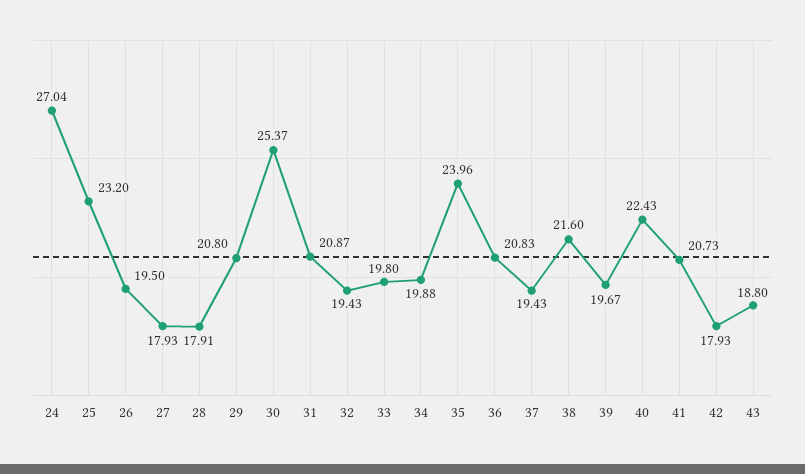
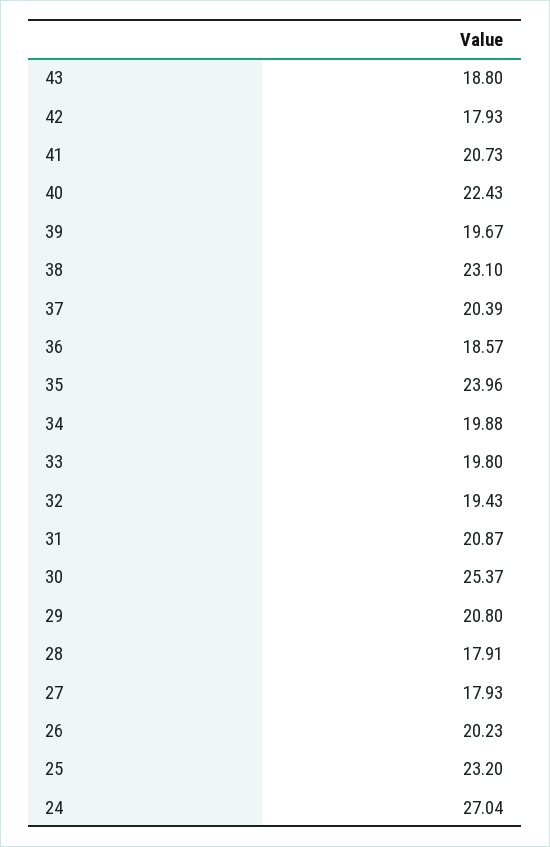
26: 19.5 -> 20.23
36: 20.83 -> 18.57
37: 19.43 -> 20.39
38: 21.6 -> 23.1

